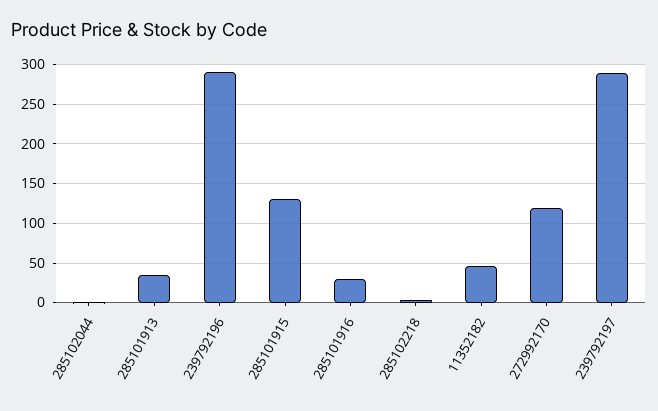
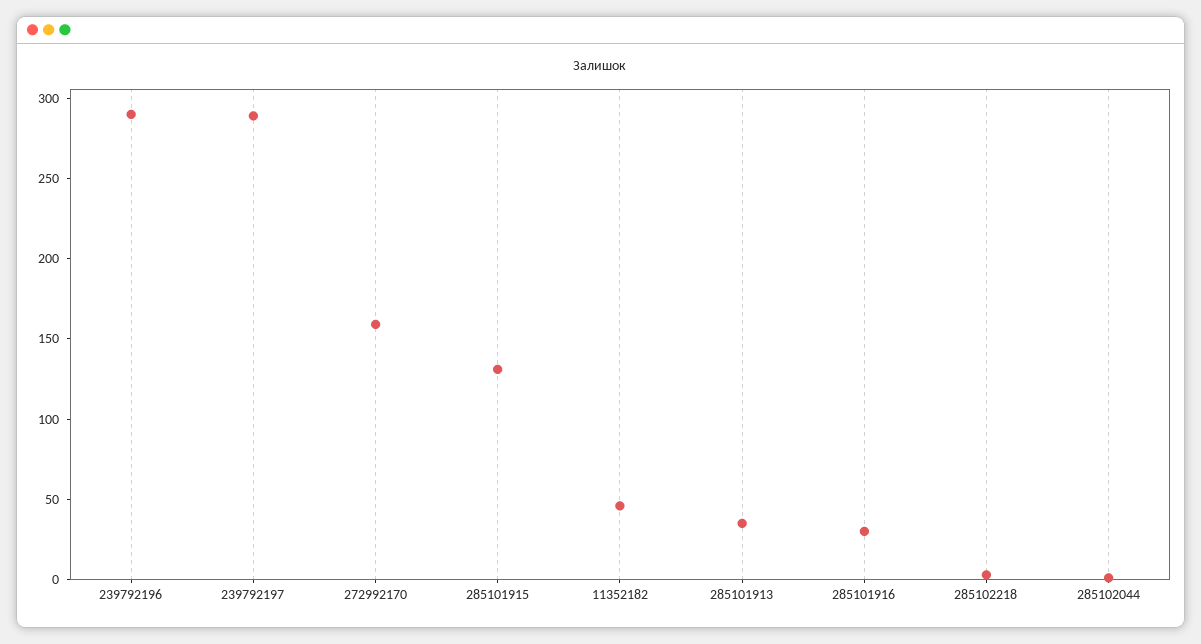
272992170: 120 -> 160

